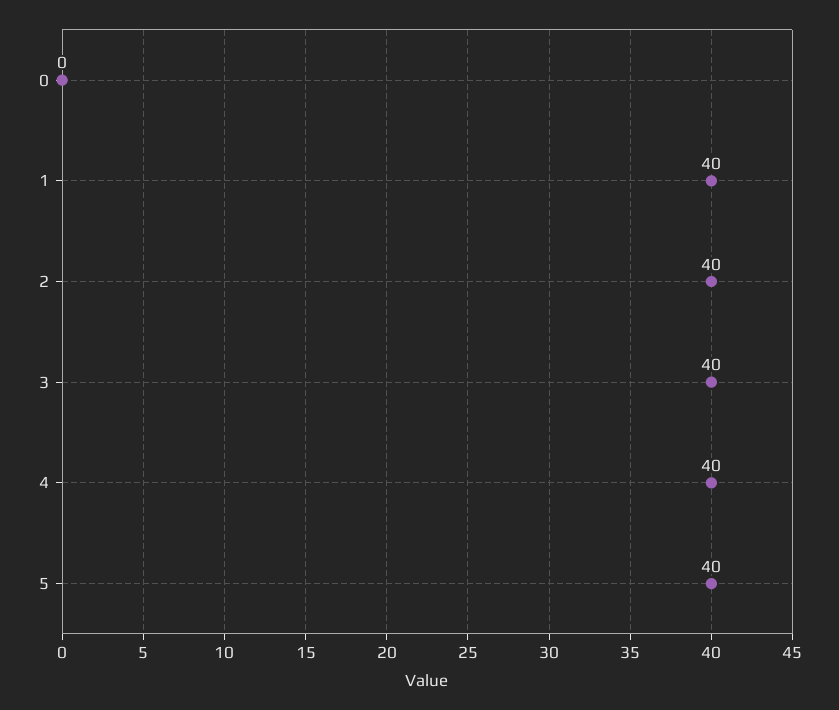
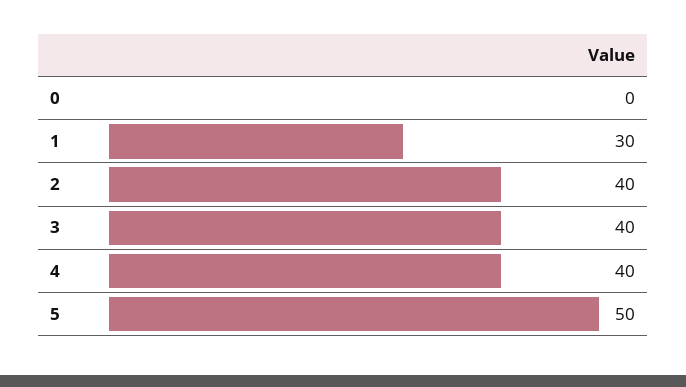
1: 40 -> 30
5: 40 -> 50

